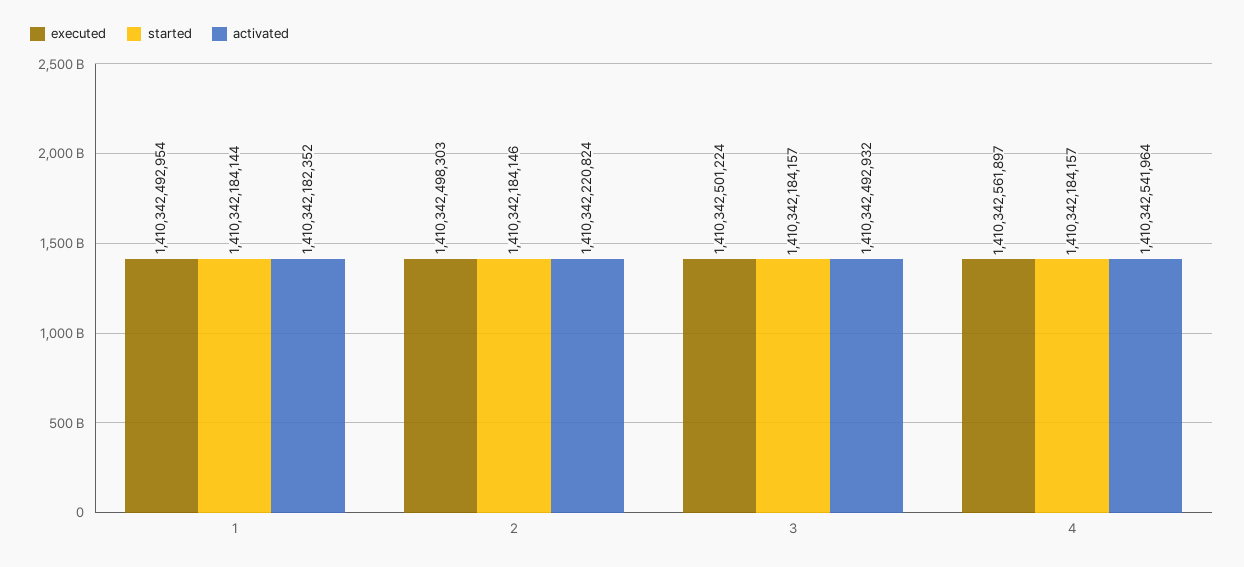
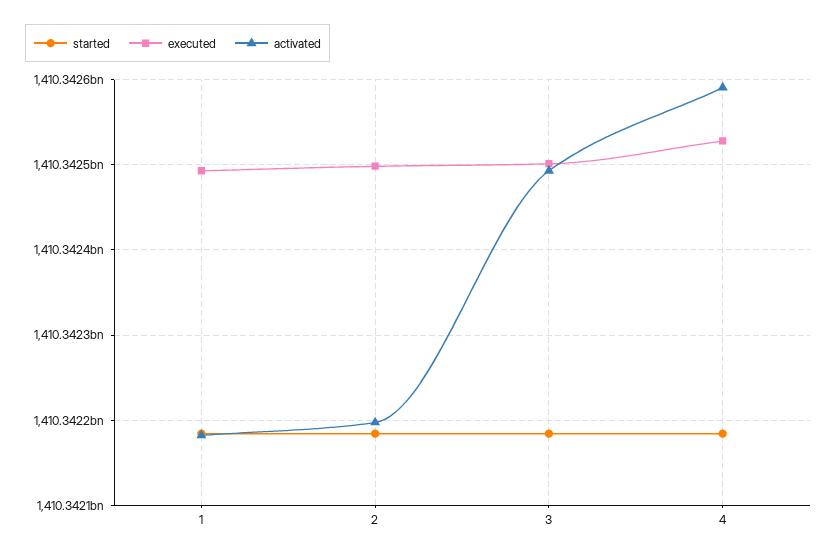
activated, 2: 1410342220824 -> 1410342200000
executed, 4: 1410342561897 -> 1410342530000
activated, 4: 1410342541964 -> 1410342590000

